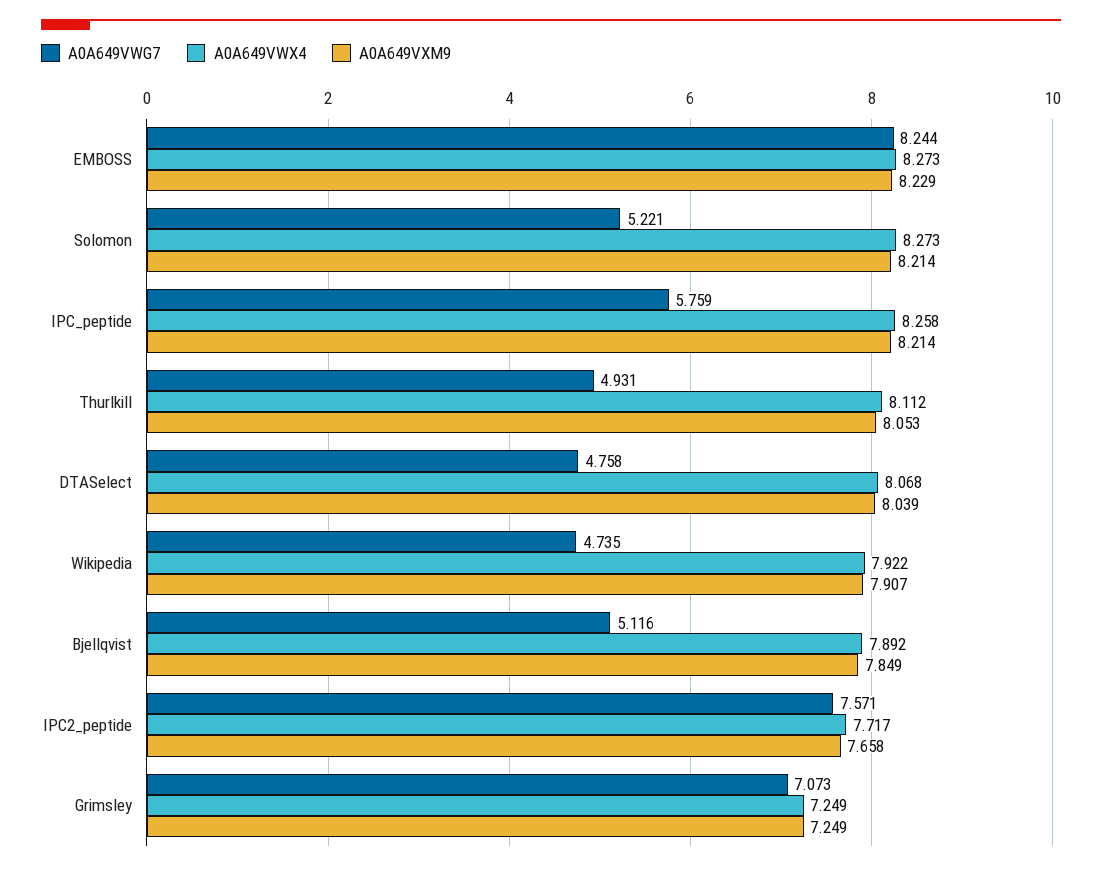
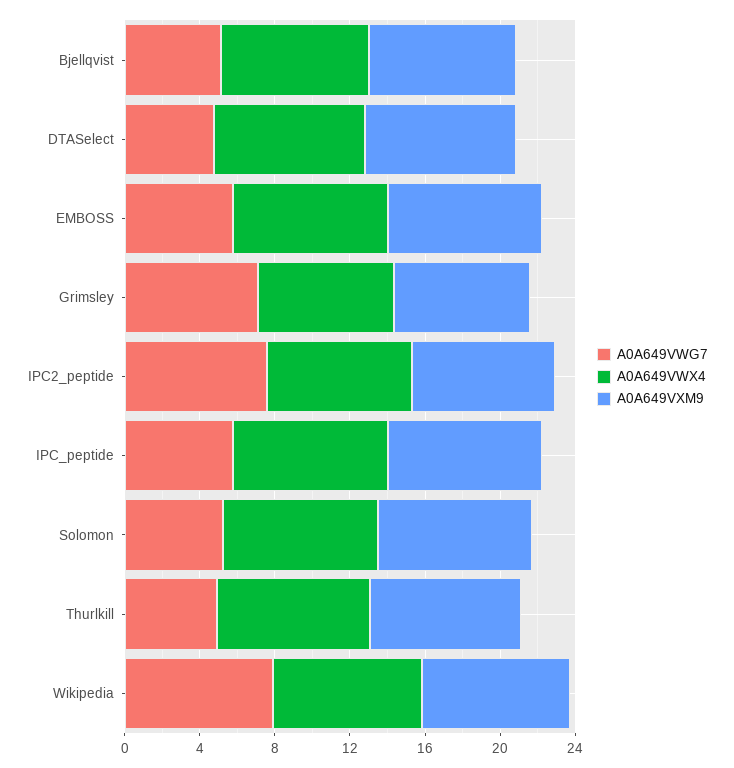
A0A649VWG7, EMBOSS: 8.244 -> 6
A0A649VWG7, Wikipedia: 4.735 -> 8

